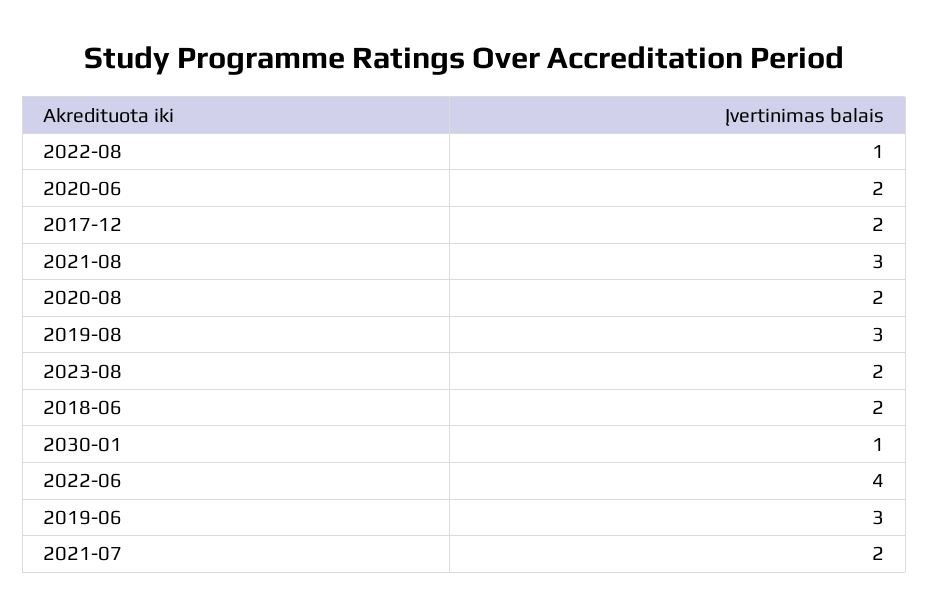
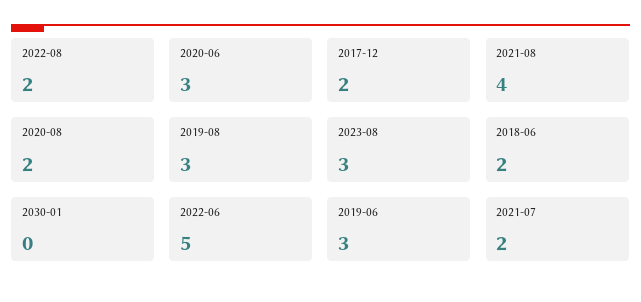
2022-08: 1 -> 2
2020-06: 2 -> 3
2021-08: 3 -> 4
2023-08: 2 -> 3
2030-01: 1 -> 0
2022-06: 4 -> 5

